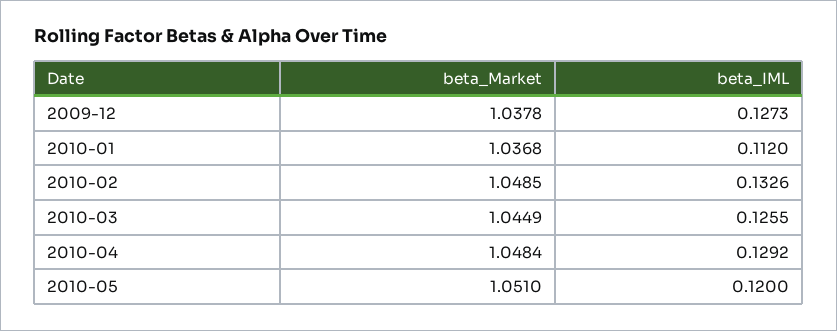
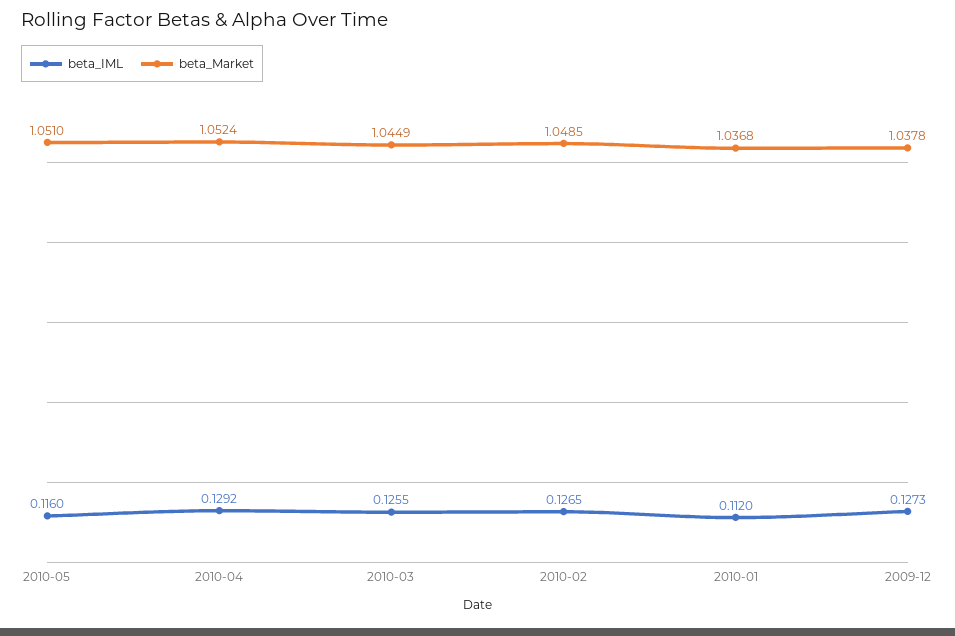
beta_IML, 2010-02: 0.1326 -> 0.1265
beta_Market, 2010-04: 1.0484 -> 1.0524
beta_IML, 2010-05: 0.12 -> 0.116

